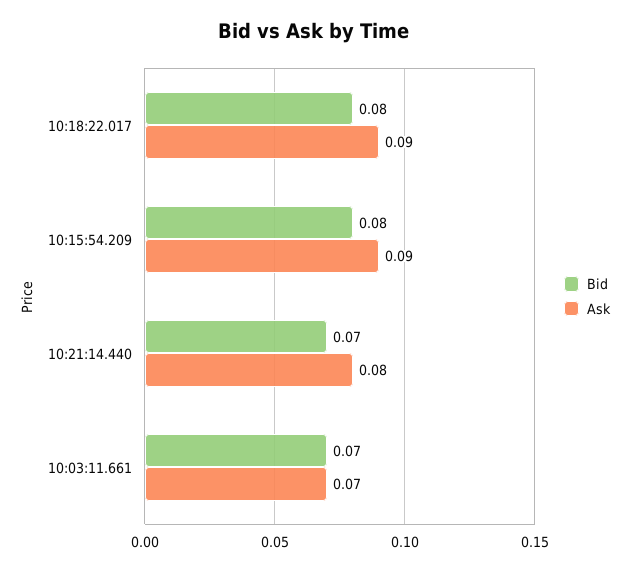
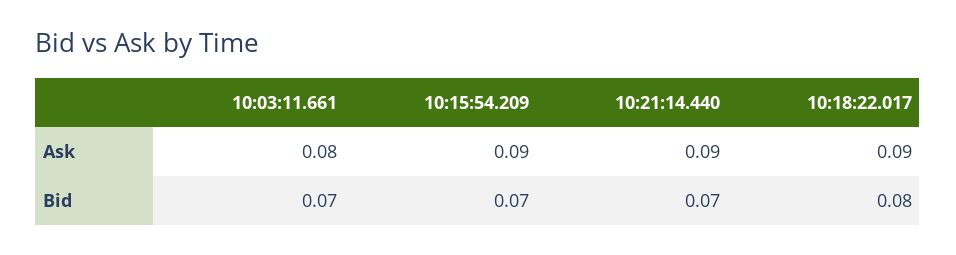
Bid, 10:15:54.209: 0.08 -> 0.07
Ask, 10:21:14.440: 0.08 -> 0.09
Ask, 10:03:11.661: 0.07 -> 0.08

